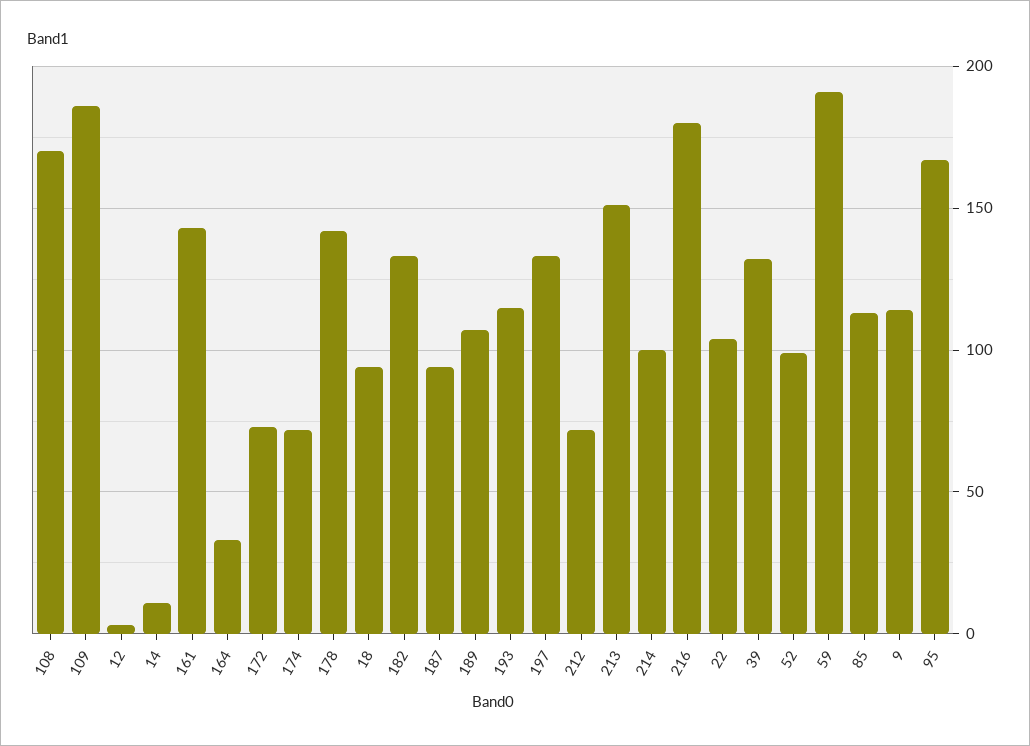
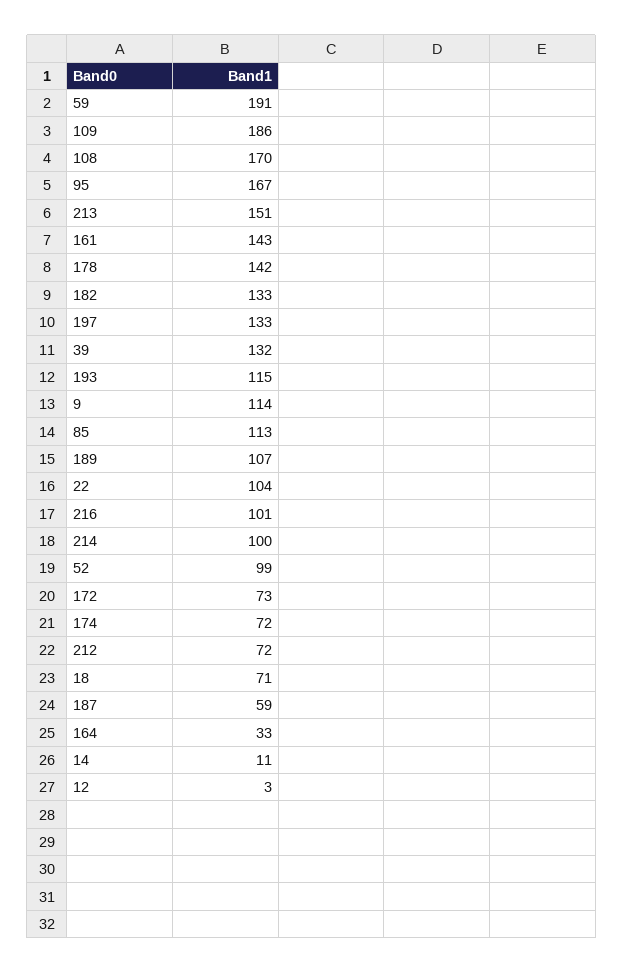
18: 95 -> 71
187: 95 -> 59
216: 180 -> 101

